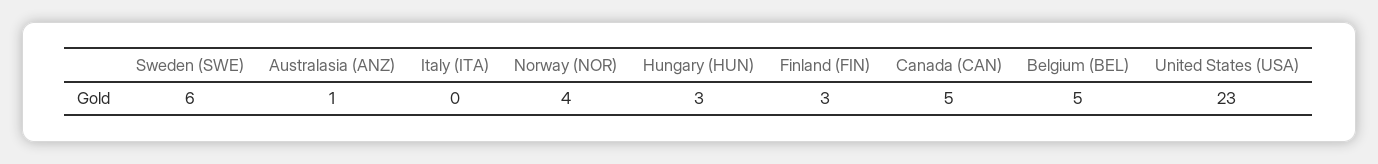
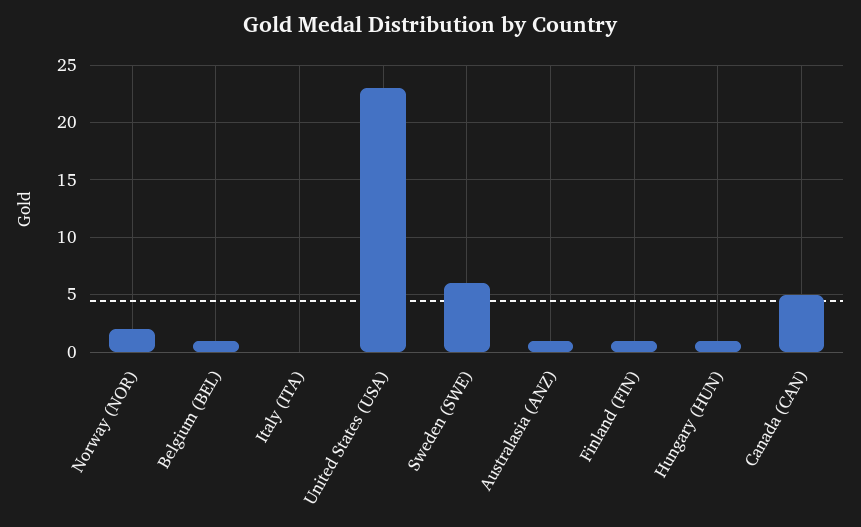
Norway (NOR): 4 -> 2
Hungary (HUN): 3 -> 1
Finland (FIN): 3 -> 1
Belgium (BEL): 5 -> 1

